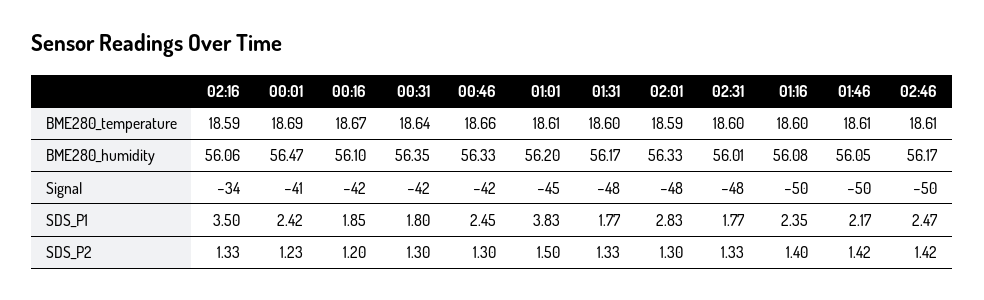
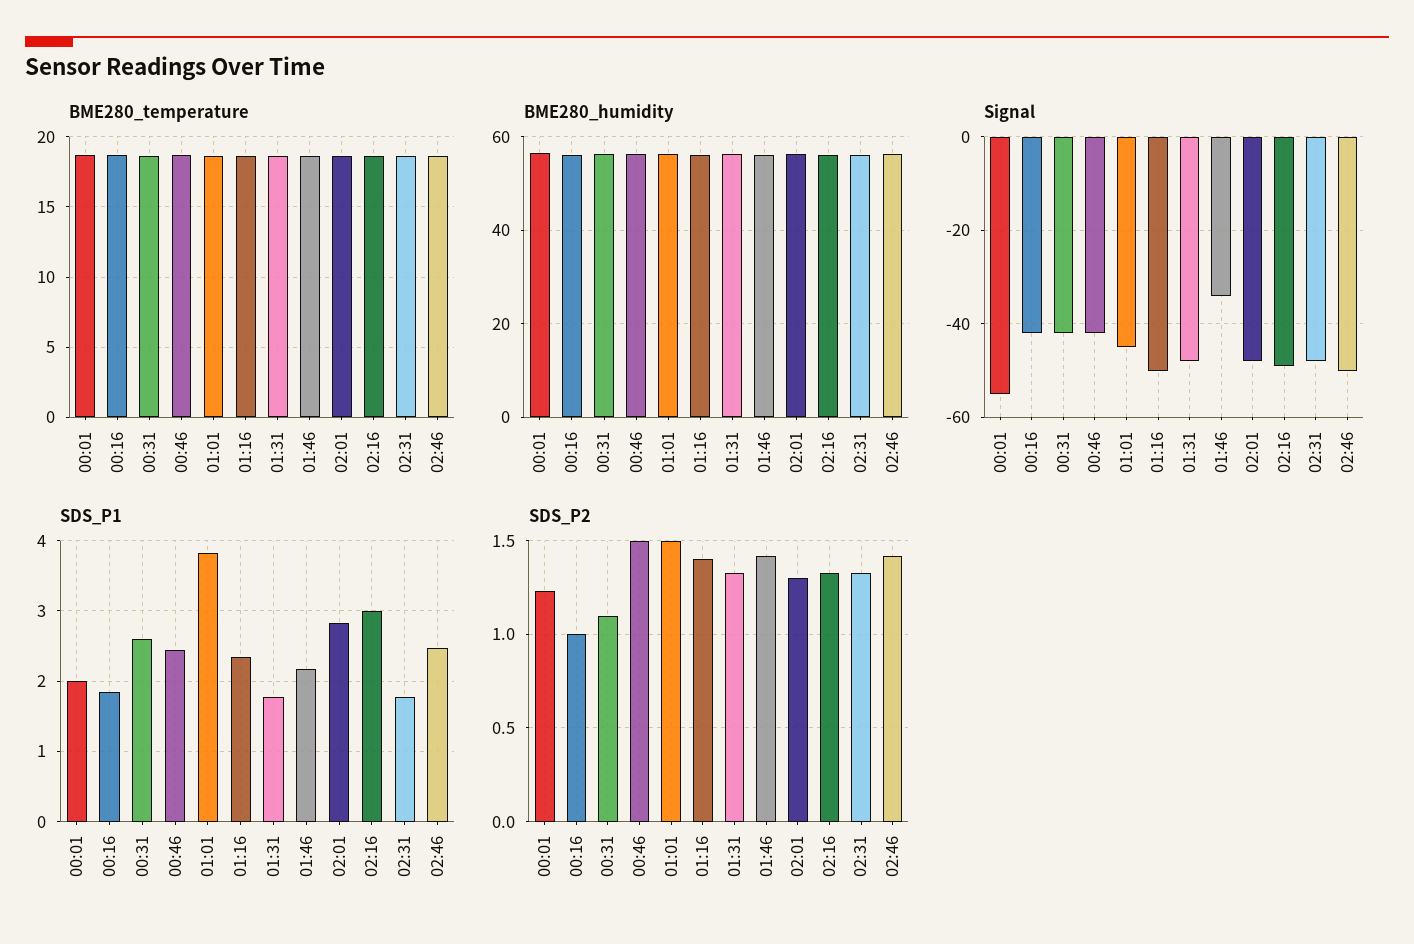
Signal, 02:16: -34 -> -50
Signal, 00:01: -41 -> -55
Signal, 01:46: -50 -> -35
SDS_P1, 02:16: 3.5 -> 3
SDS_P1, 00:01: 2.42 -> 2
SDS_P1, 00:31: 1.8 -> 2.6
SDS_P2, 00:16: 1.2 -> 1
SDS_P2, 00:31: 1.3 -> 1.1
SDS_P2, 00:46: 1.3 -> 1.5

